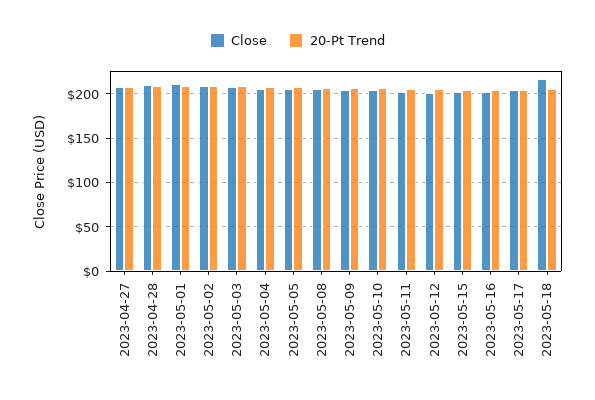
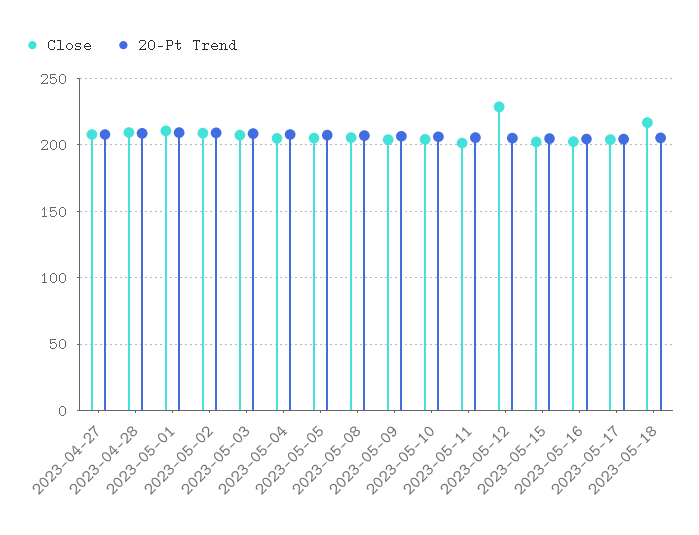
Close, 2023-05-12: 200 -> 230

